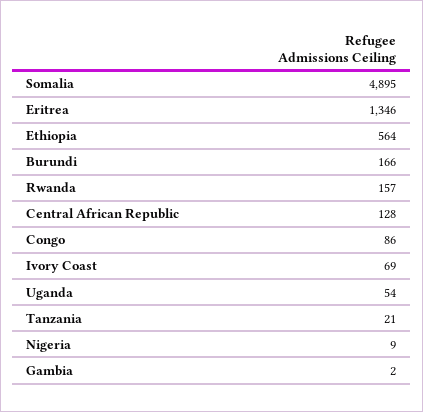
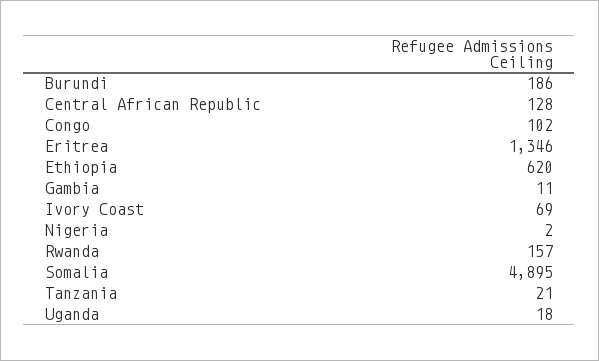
Ethiopia: 564 -> 620
Burundi: 166 -> 186
Congo: 86 -> 102
Uganda: 54 -> 18
Nigeria: 9 -> 2
Gambia: 2 -> 11

